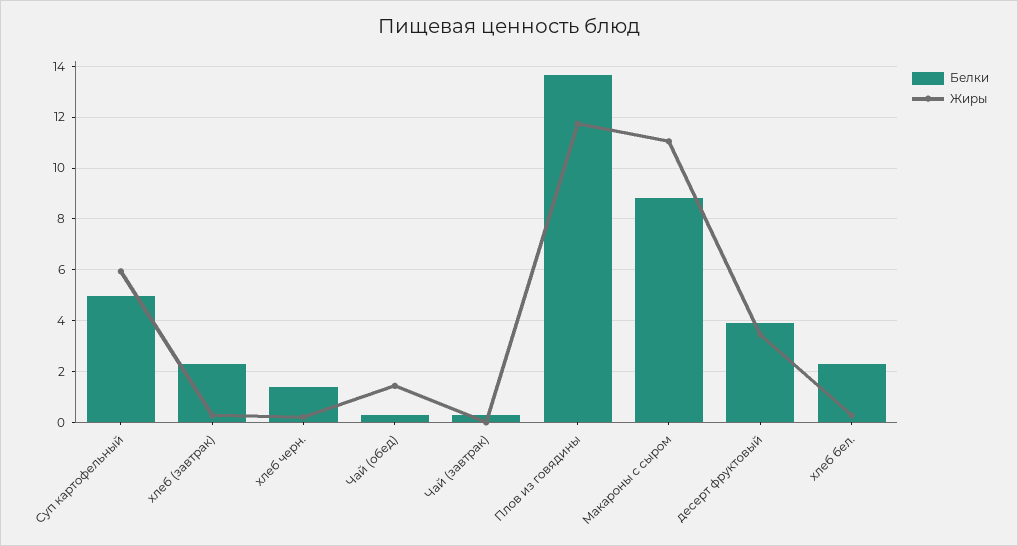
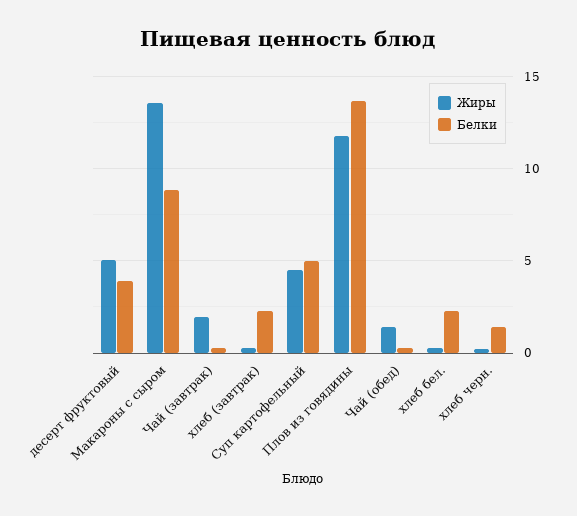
Жиры, Суп картофельный: 6 -> 4.5
Жиры, Чай (завтрак): 0 -> 2
Жиры, Макароны с сыром: 11 -> 13.5
Жиры, десерт фруктовый: 3.5 -> 5

